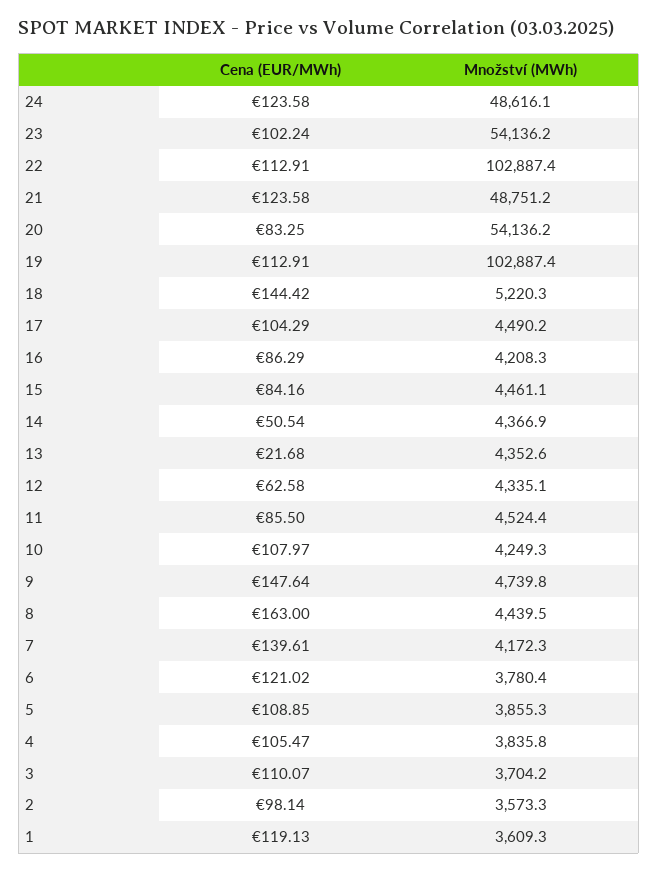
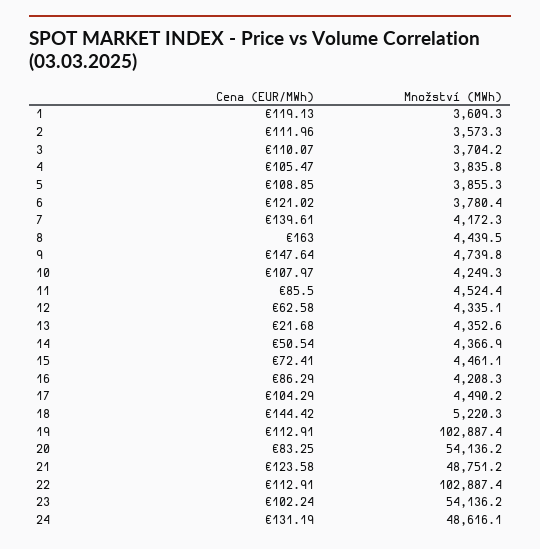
Cena (EUR/MWh), 24: 123.58 -> 131.19
Cena (EUR/MWh), 15: 84.16 -> 72.41
Cena (EUR/MWh), 2: 98.14 -> 111.96

